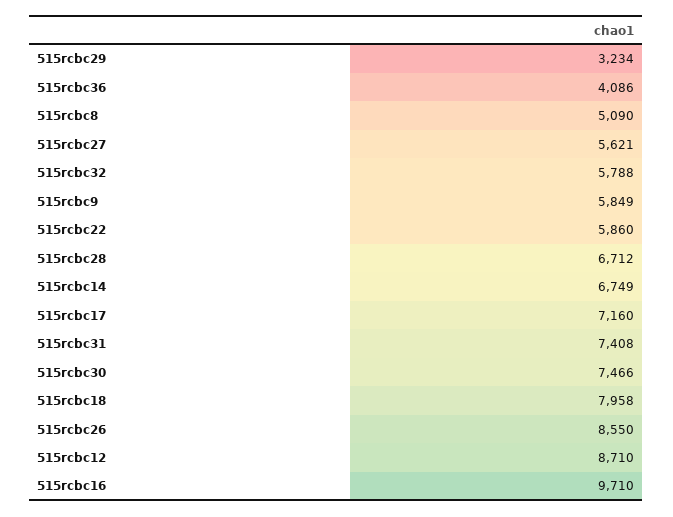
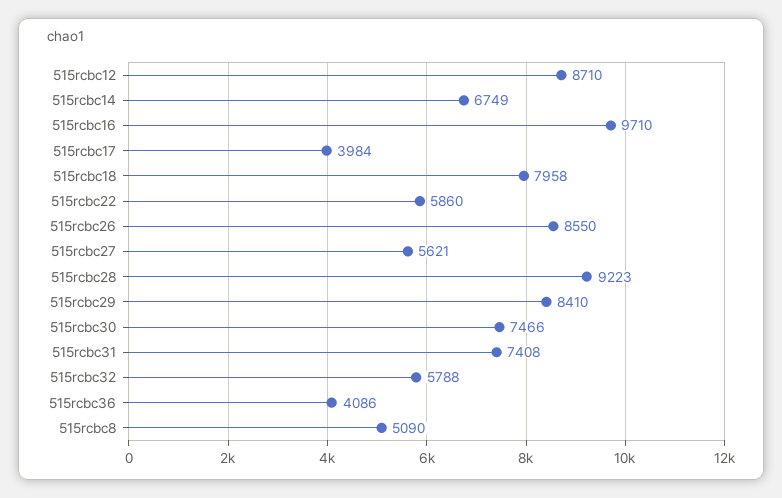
515rcbc29: 3234 -> 8410
515rcbc9: 5849 -> none
515rcbc28: 6712 -> 9223
515rcbc17: 7160 -> 3984

